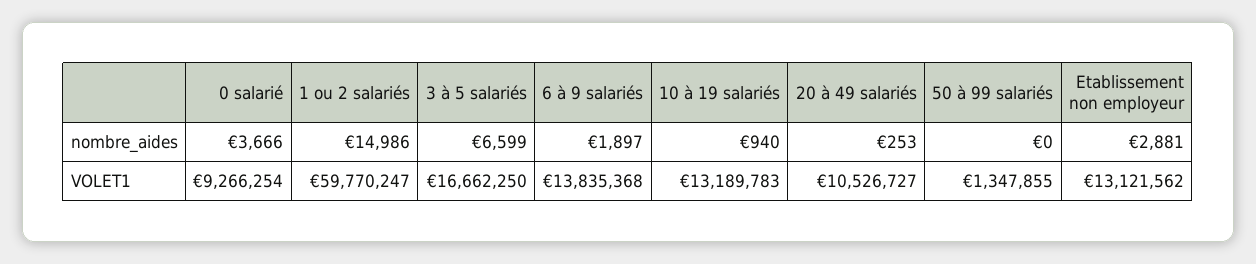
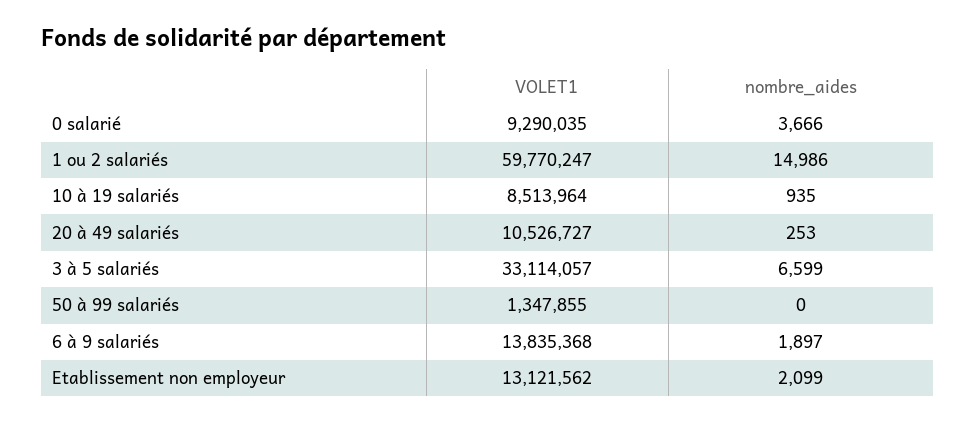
10 à 19 salariés, nombre_aides: 940 -> 935
Etablissement non employeur, nombre_aides: 2881 -> 2099
0 salarié, VOLET1: 9266254 -> 9290035
3 à 5 salariés, VOLET1: 16662250 -> 33114057
10 à 19 salariés, VOLET1: 13189783 -> 8513964

